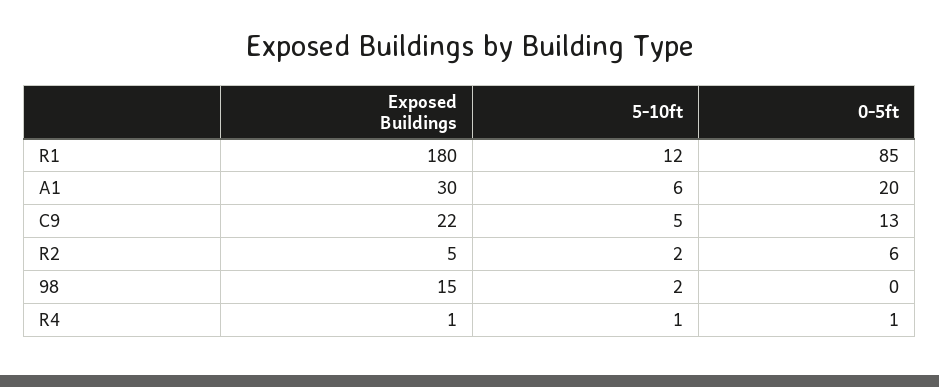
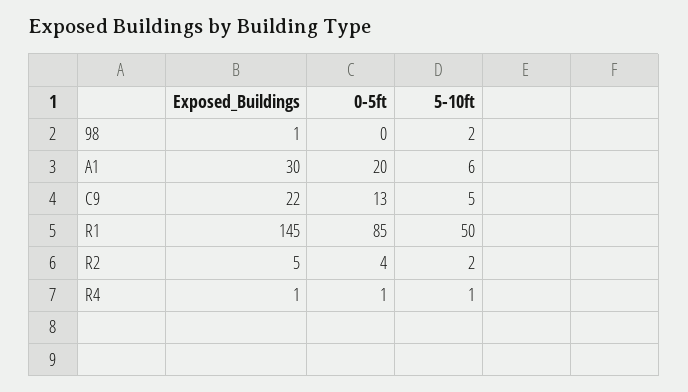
Exposed Buildings, R1: 180 -> 145
5-10ft, R1: 12 -> 50
0-5ft, R2: 6 -> 4
Exposed Buildings, 98: 15 -> 1

